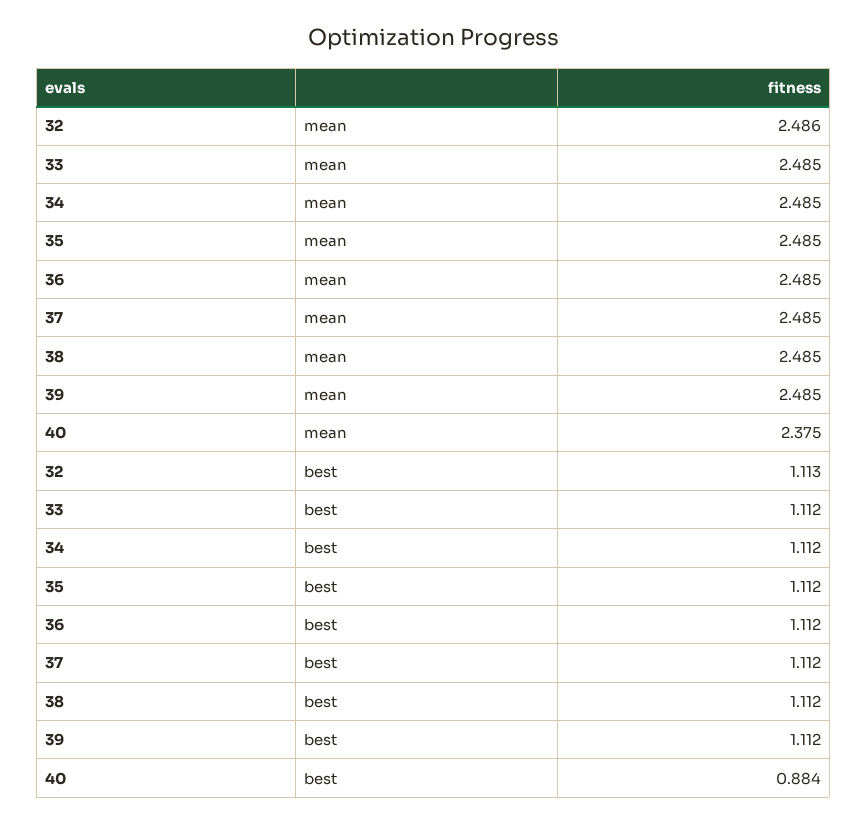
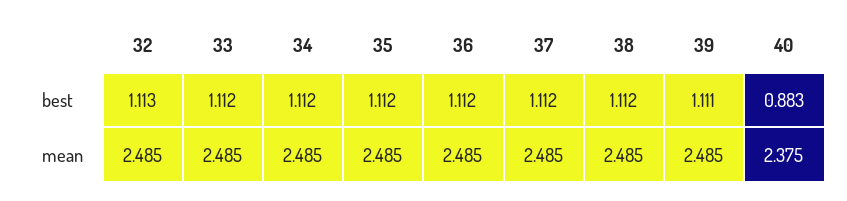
32, mean: 2.486 -> 2.485
39, best: 1.112 -> 1.111
40, best: 0.884 -> 0.883

